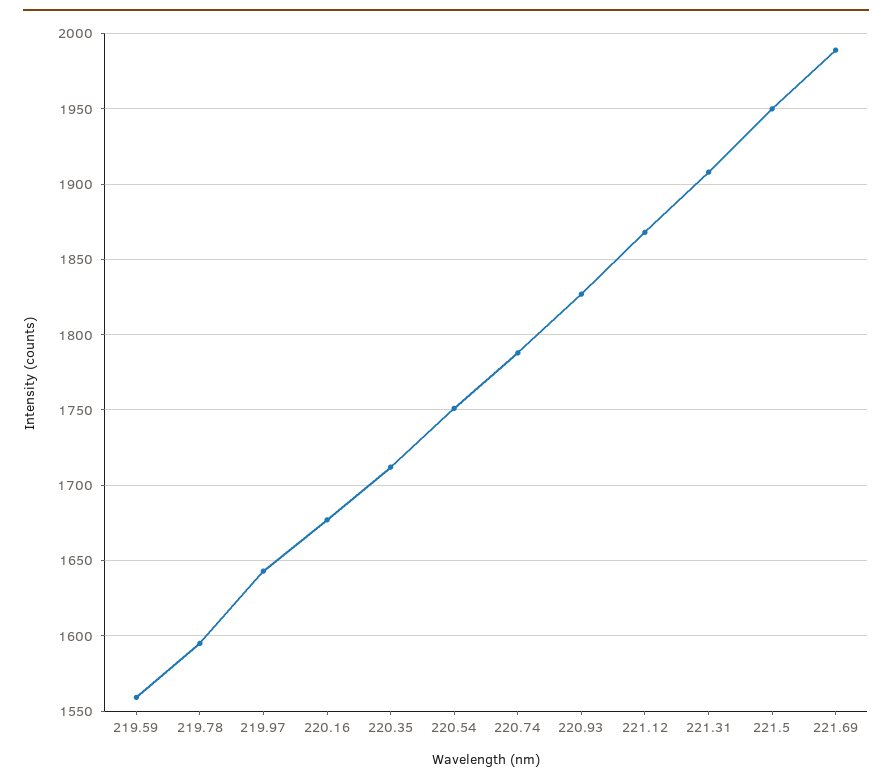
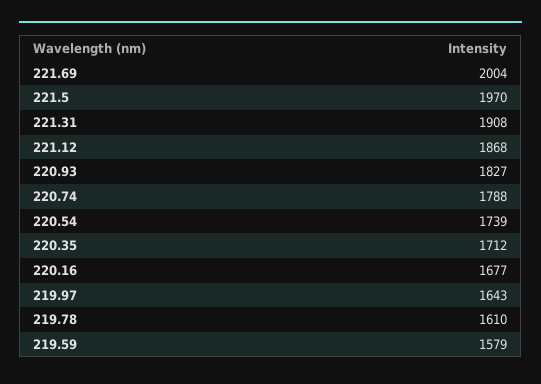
219.59: 1560 -> 1579
219.78: 1595 -> 1610
220.54: 1750 -> 1739
221.5: 1950 -> 1970
221.69: 1990 -> 2004

